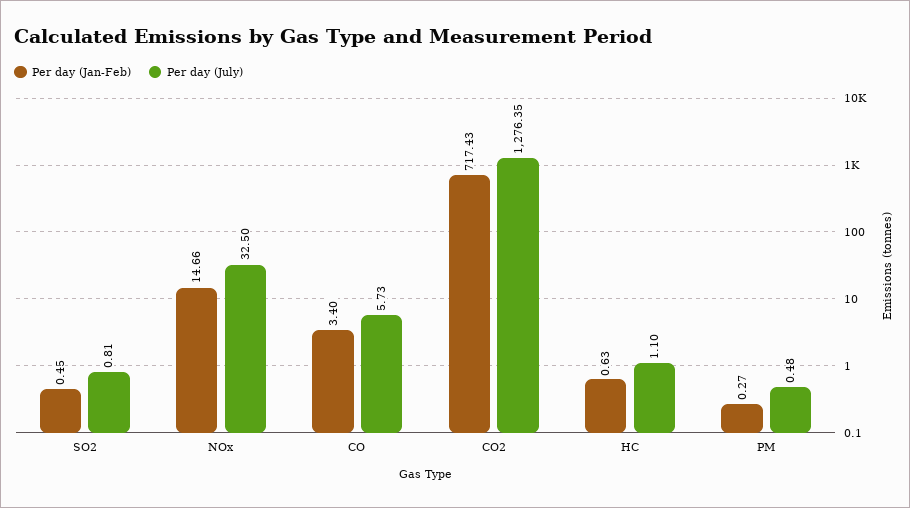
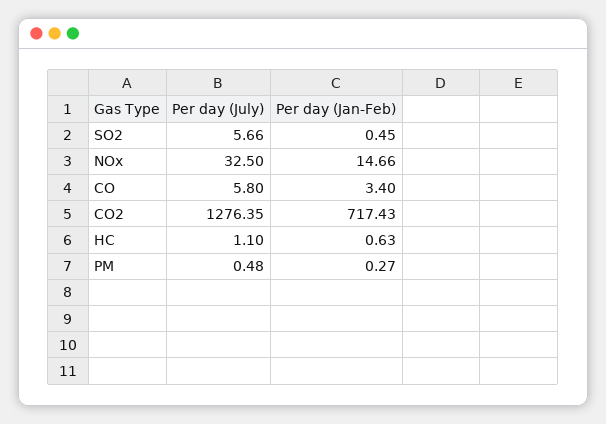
Per day (July), SO2: 0.81 -> 5.66
Per day (July), CO: 5.73 -> 5.8

